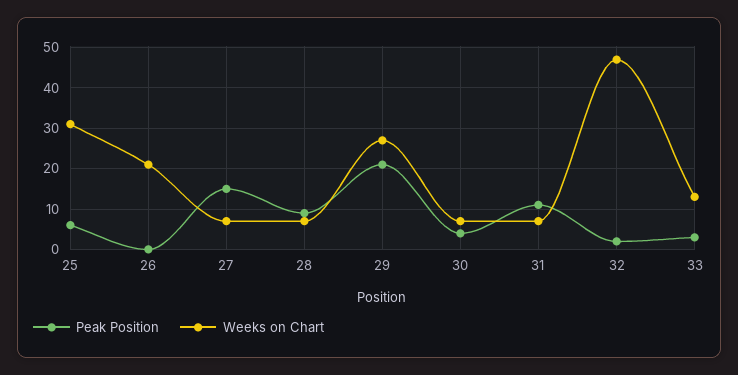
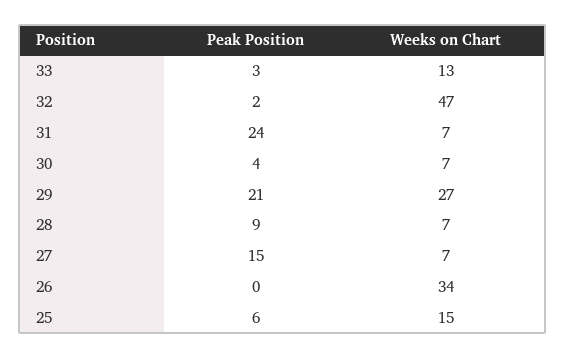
Weeks on Chart, 25: 30 -> 15
Weeks on Chart, 26: 20 -> 34
Peak Position, 31: 10 -> 24

